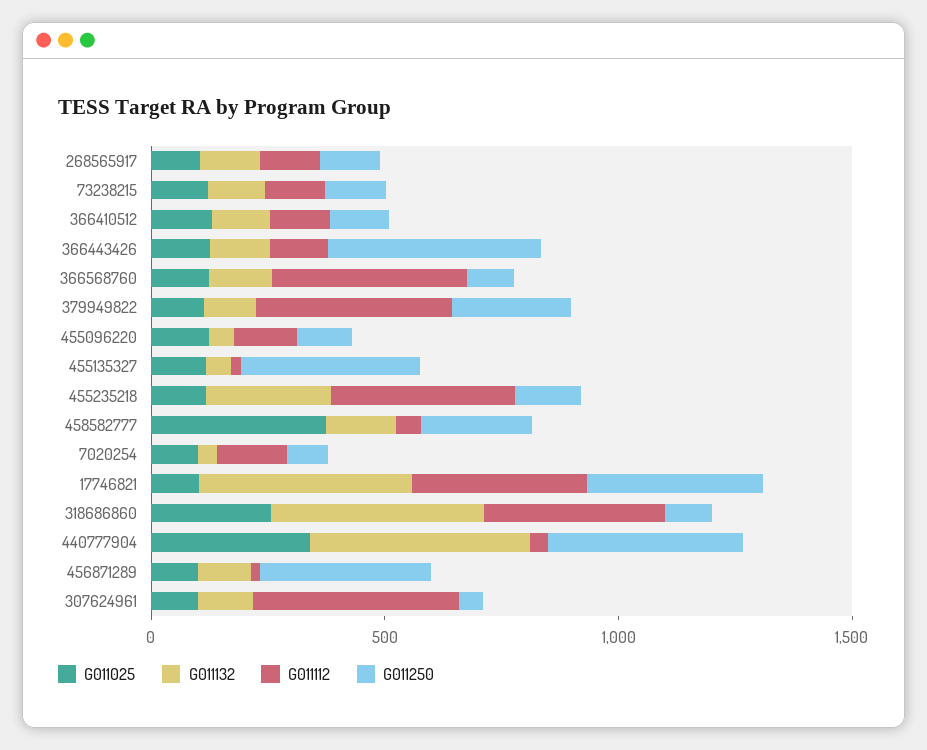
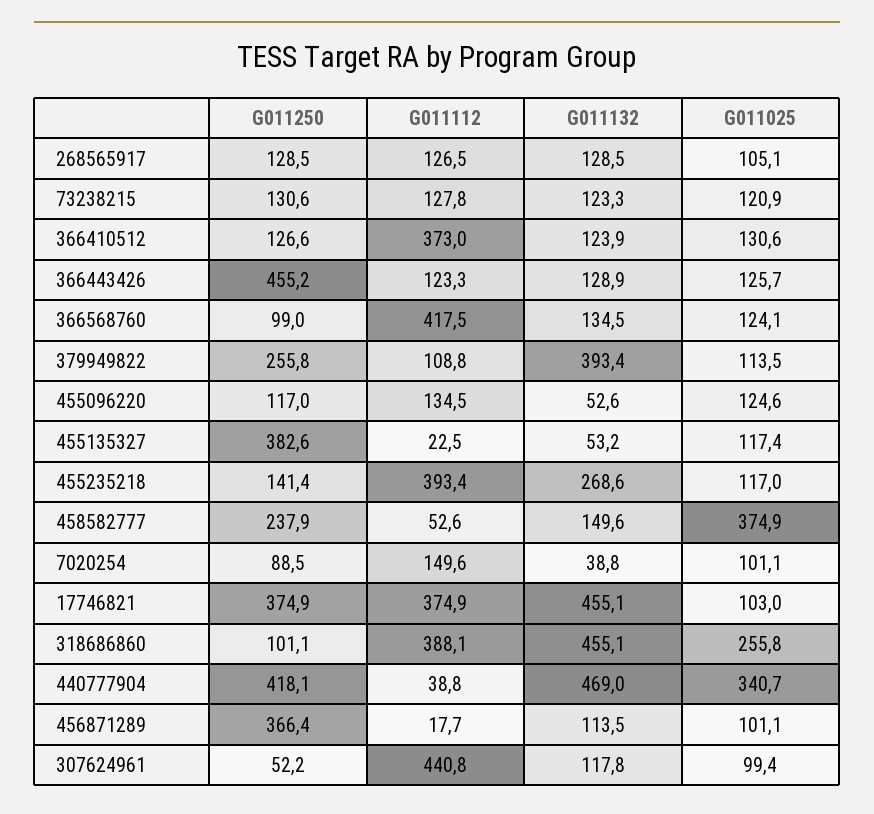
G011112, 366410512: 100 -> 373
G011132, 379949822: 100 -> 393.4
G011112, 379949822: 400 -> 108.8

